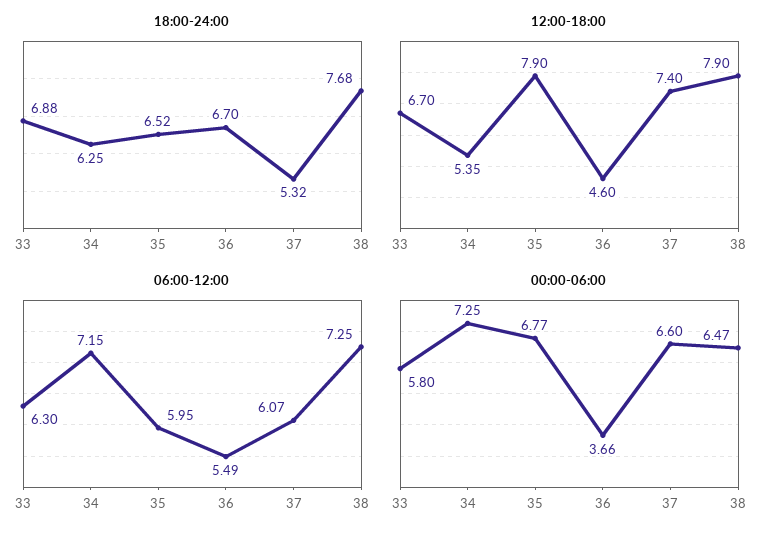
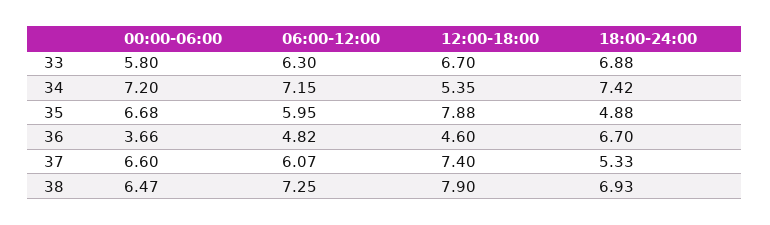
18:00-24:00, 34: 6.25 -> 7.42
18:00-24:00, 35: 6.52 -> 4.88
18:00-24:00, 37: 5.32 -> 5.33
18:00-24:00, 38: 7.68 -> 6.93
12:00-18:00, 35: 7.9 -> 7.88
06:00-12:00, 36: 5.49 -> 4.82
00:00-06:00, 34: 7.25 -> 7.2
00:00-06:00, 35: 6.77 -> 6.68

